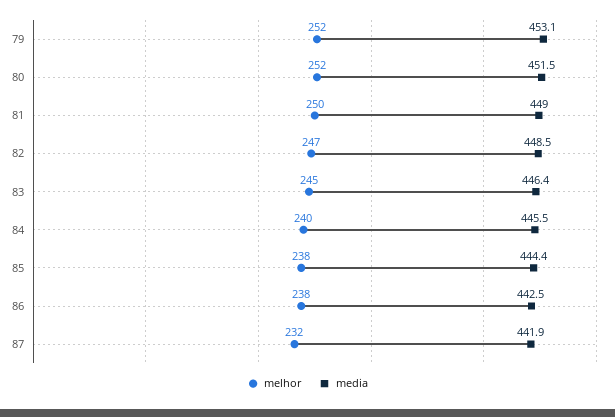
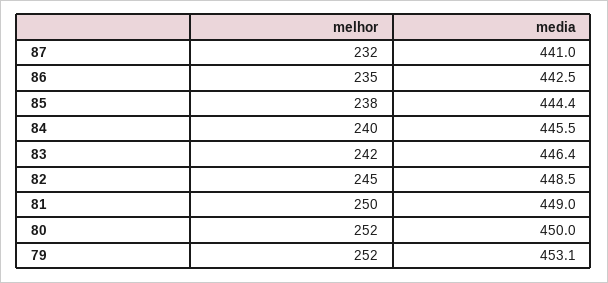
media, 80: 451.5 -> 450
melhor, 82: 247 -> 245
melhor, 83: 245 -> 242
melhor, 86: 238 -> 235
media, 87: 441.9 -> 441

